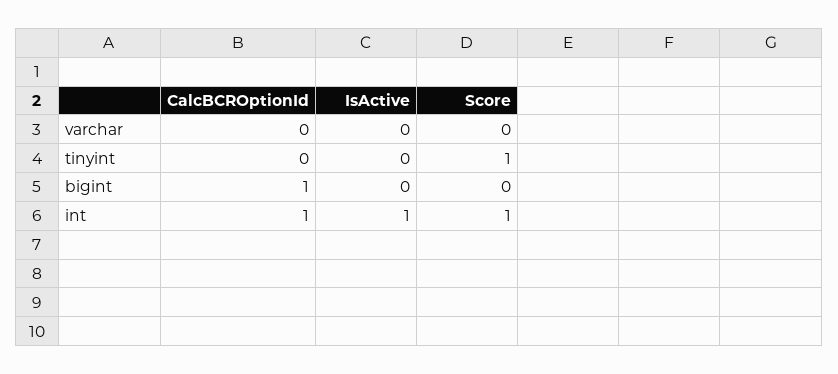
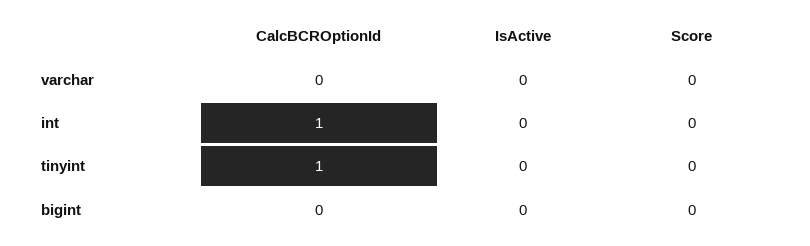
CalcBCROptionId, tinyint: 0 -> 1
Score, tinyint: 1 -> 0
CalcBCROptionId, bigint: 1 -> 0
IsActive, int: 1 -> 0
Score, int: 1 -> 0

